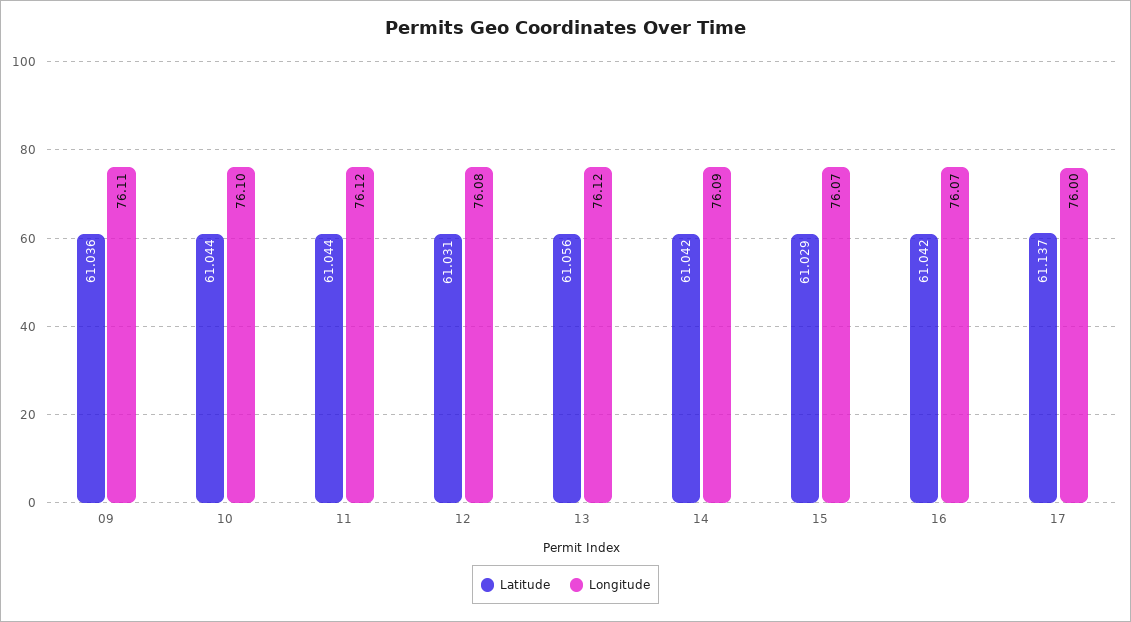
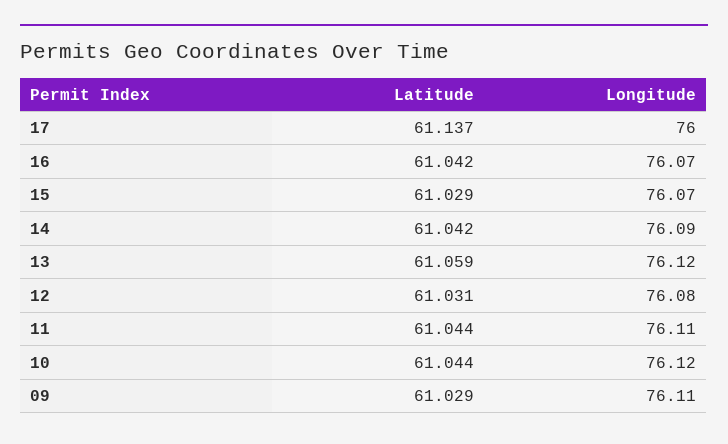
Latitude, 09: 61.036 -> 61.029
Longitude, 10: 76.1 -> 76.12
Longitude, 11: 76.12 -> 76.11
Latitude, 13: 61.056 -> 61.059

